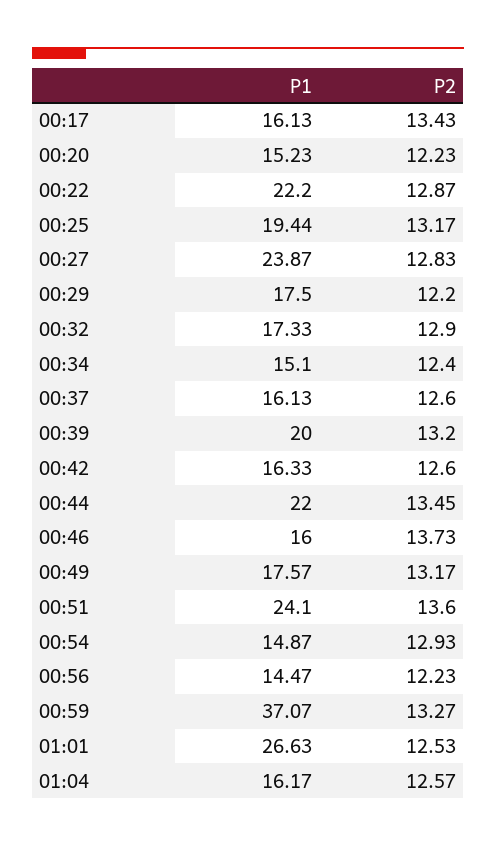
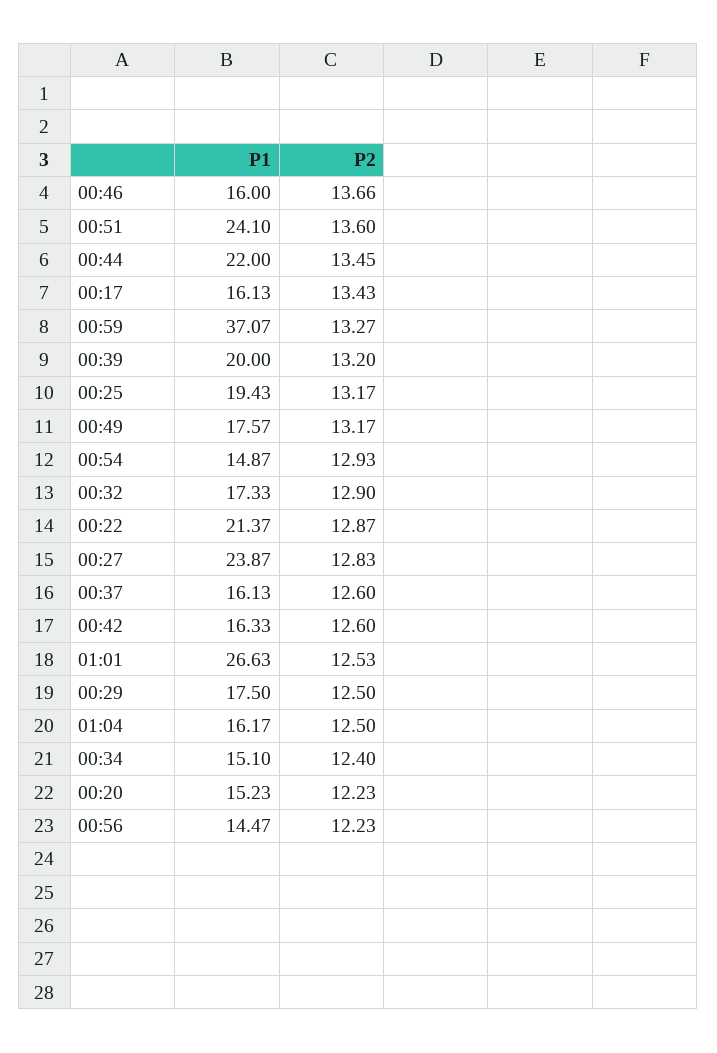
P1, 00:22: 22.2 -> 21.37
P1, 00:25: 19.44 -> 19.43
P2, 00:29: 12.2 -> 12.5
P2, 00:46: 13.73 -> 13.66
P2, 01:04: 12.57 -> 12.5

